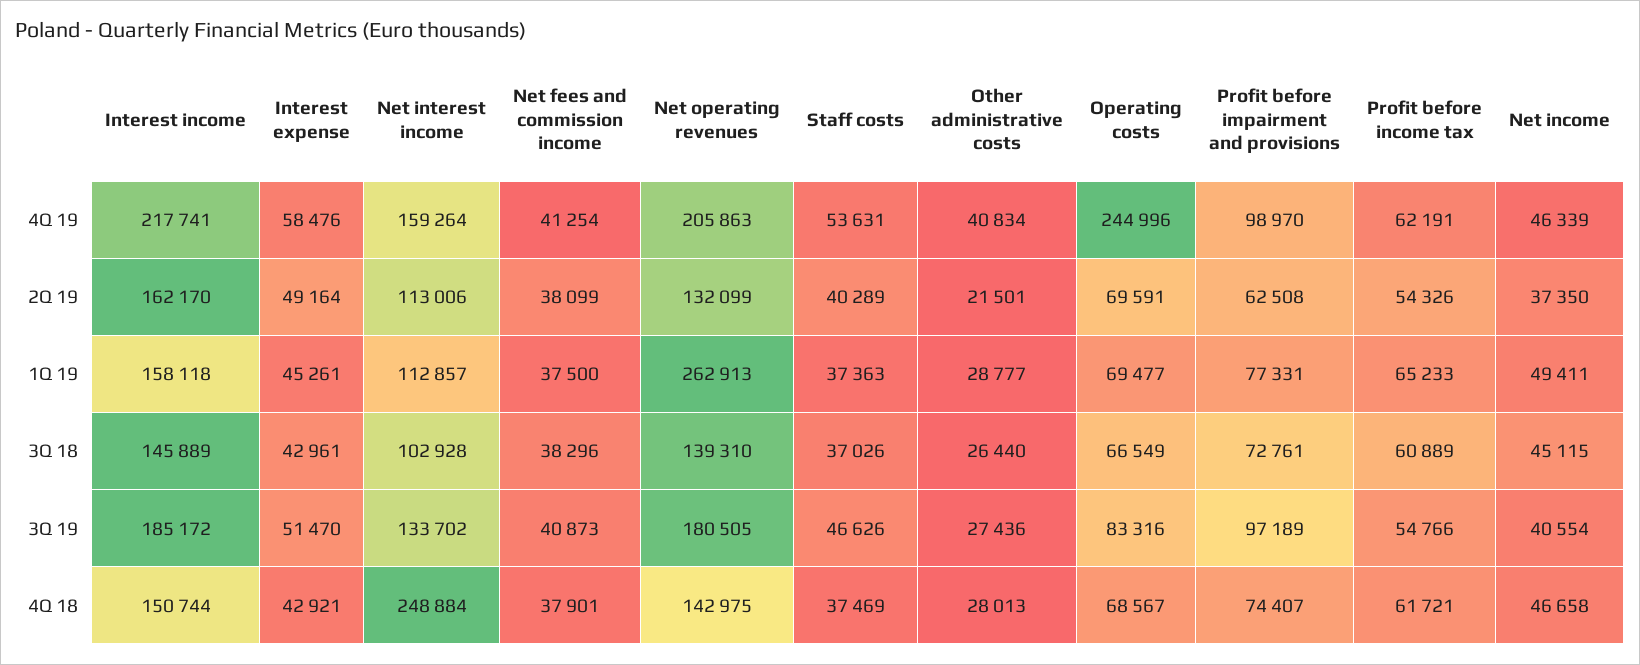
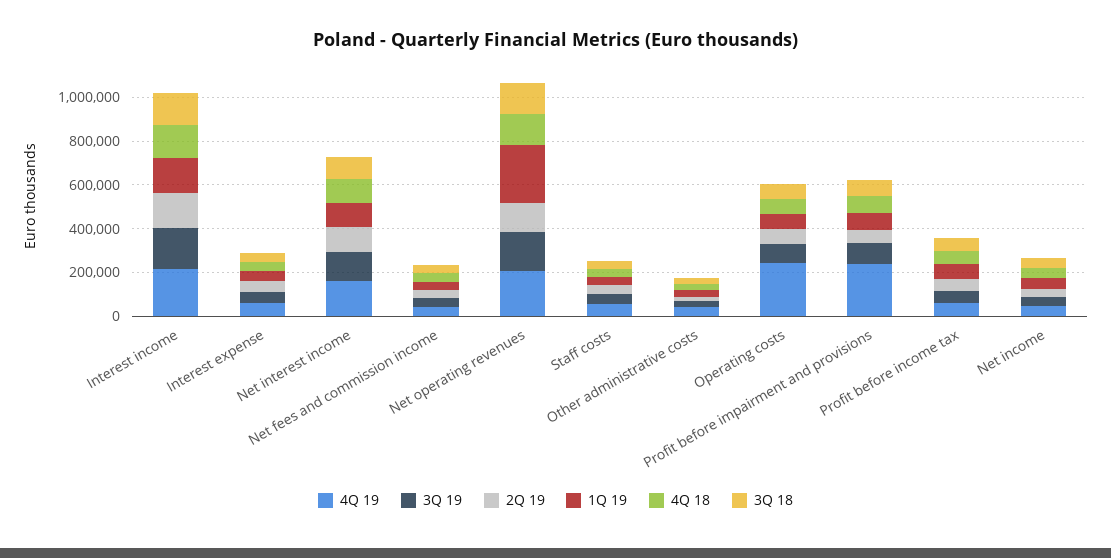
4Q 19, Profit before impairment and provisions: 98970 -> 250000
4Q 18, Net interest income: 248884 -> 100000

